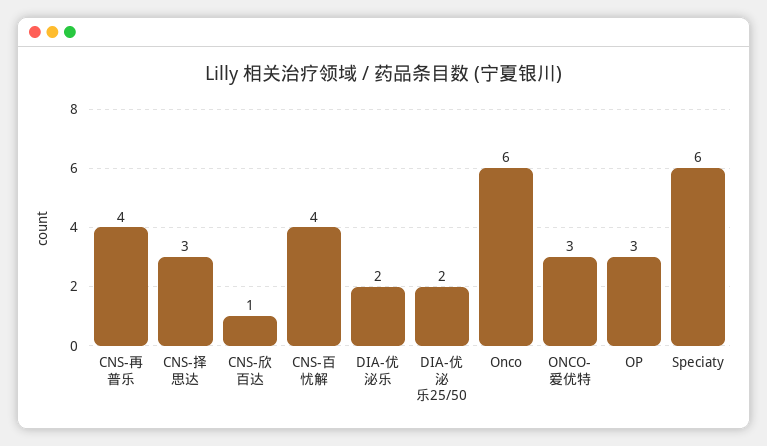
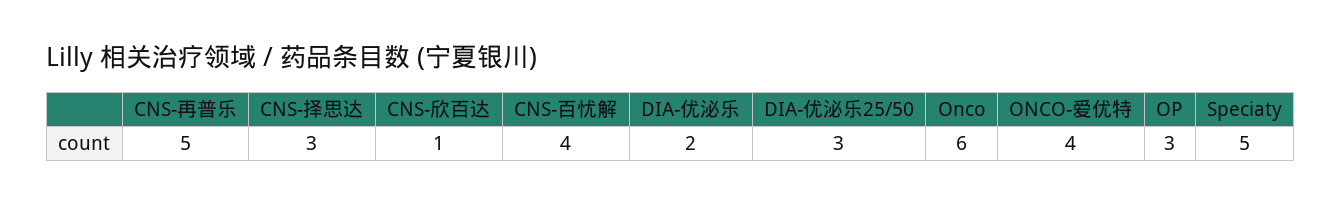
CNS-再普乐: 4 -> 5
DIA-优泌乐25/50: 2 -> 3
ONCO-爱优特: 3 -> 4
Speciaty: 6 -> 5

